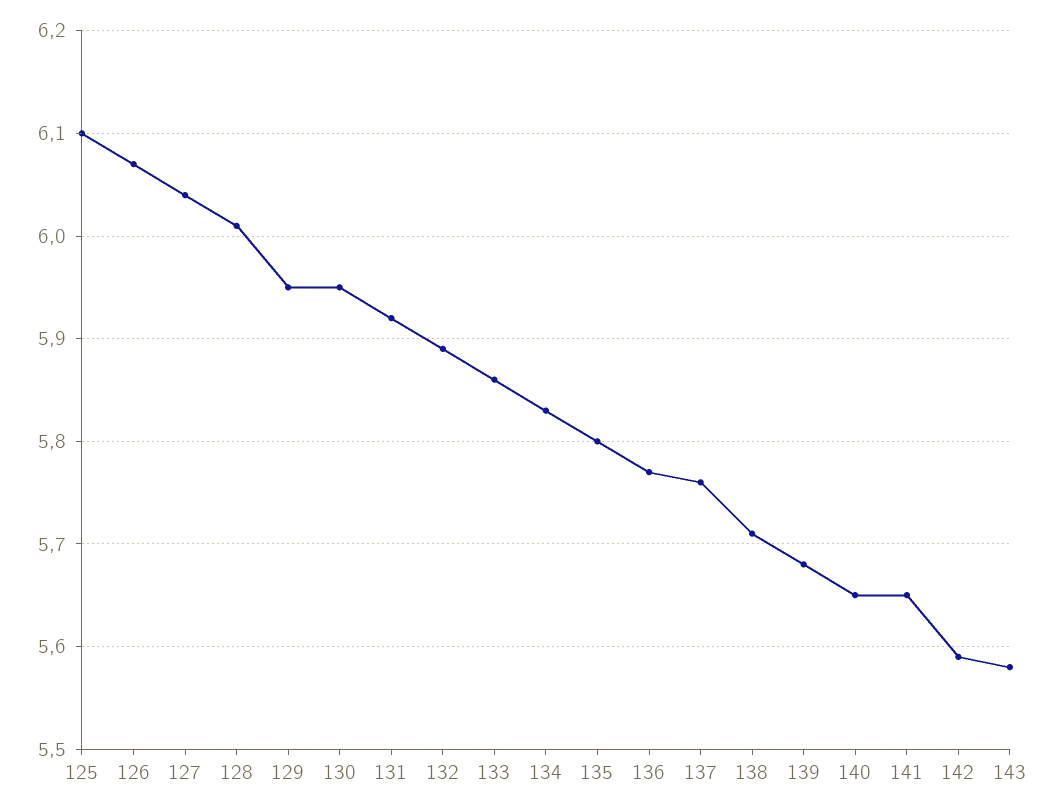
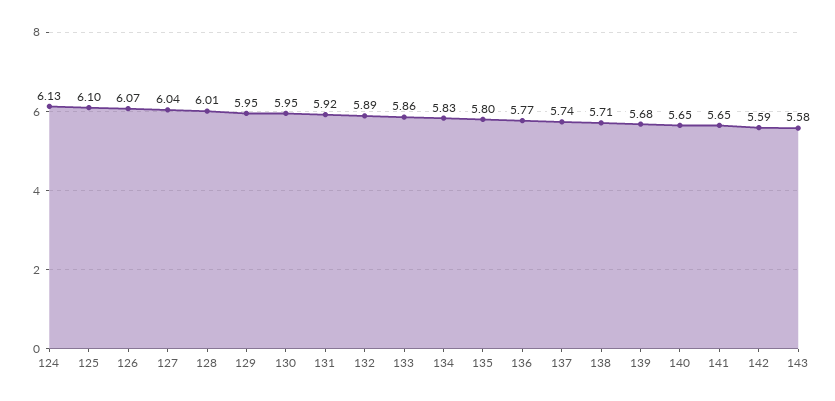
137: 5.76 -> 5.74
124: none -> 6.13

